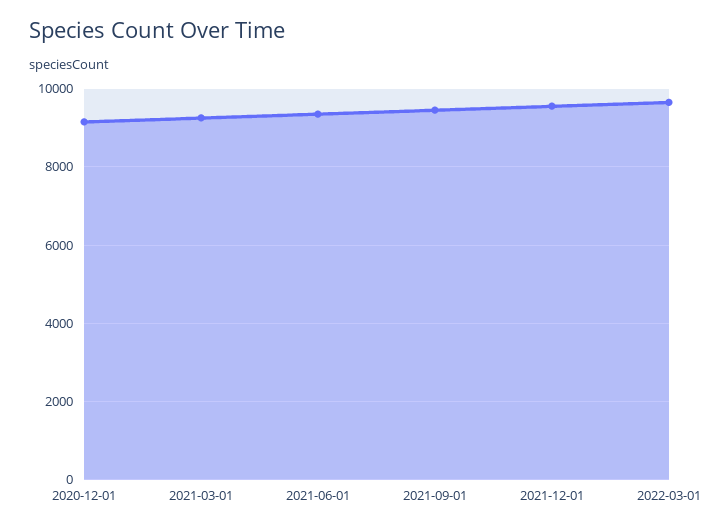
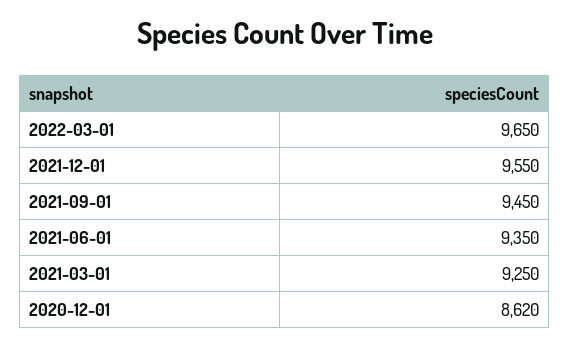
2020-12-01: 9200 -> 8620

